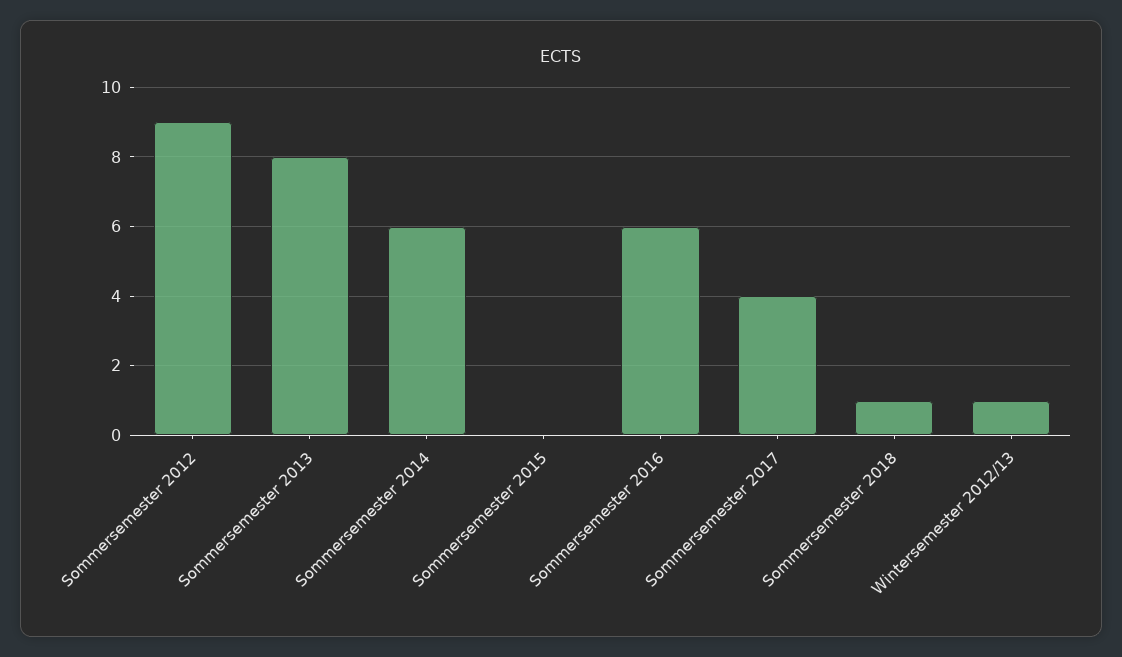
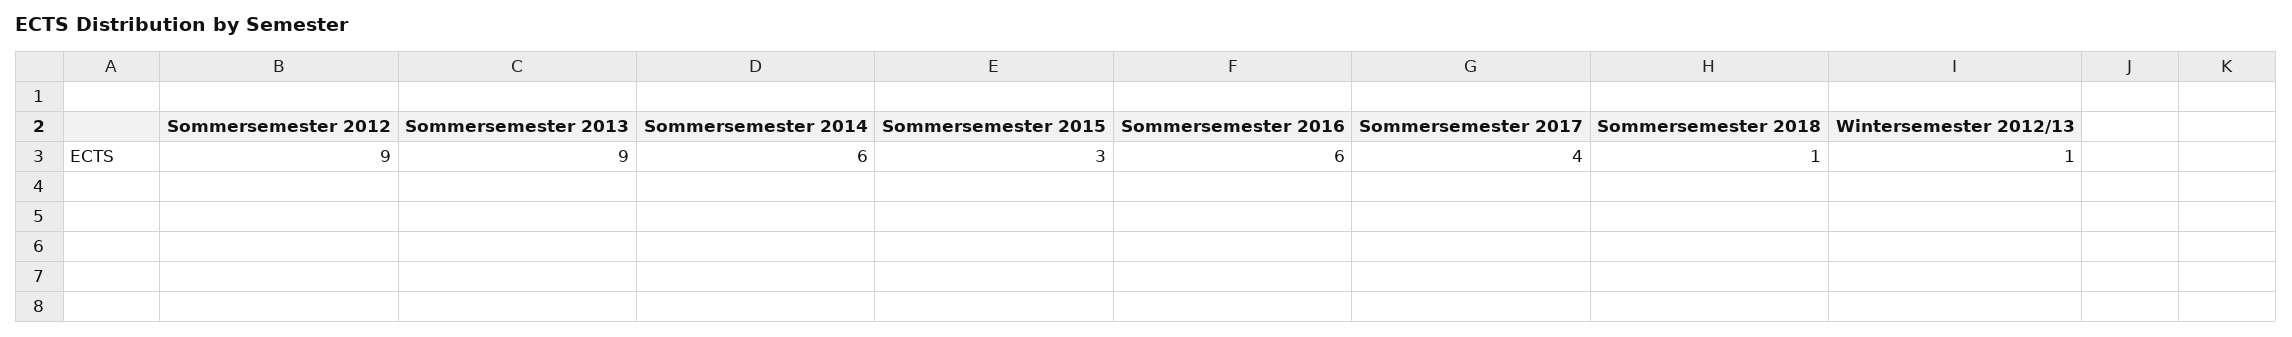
Sommersemester 2013: 8 -> 9
Sommersemester 2015: 0 -> 3

